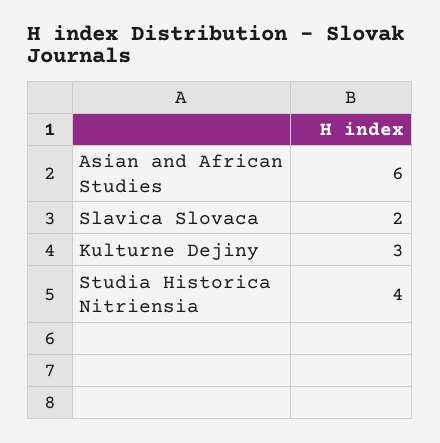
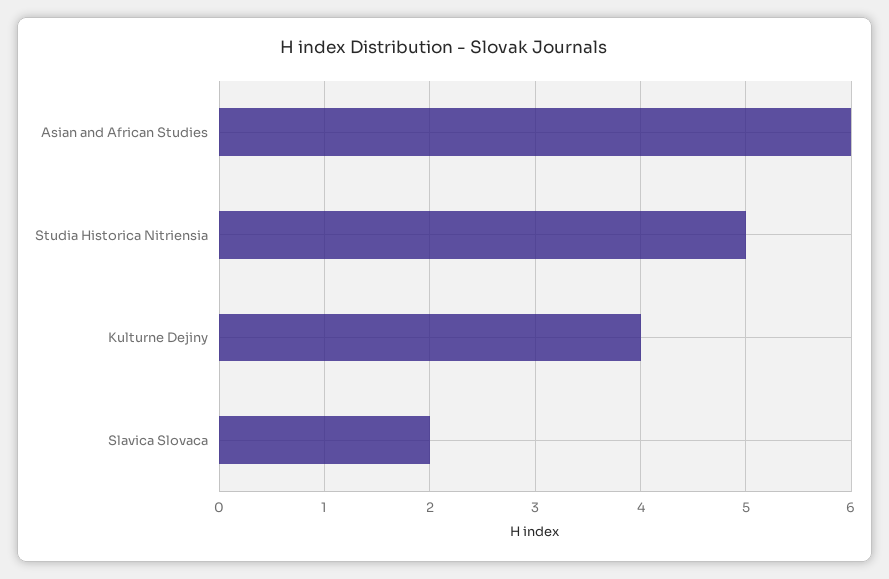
Kulturne Dejiny: 3 -> 4
Studia Historica Nitriensia: 4 -> 5

